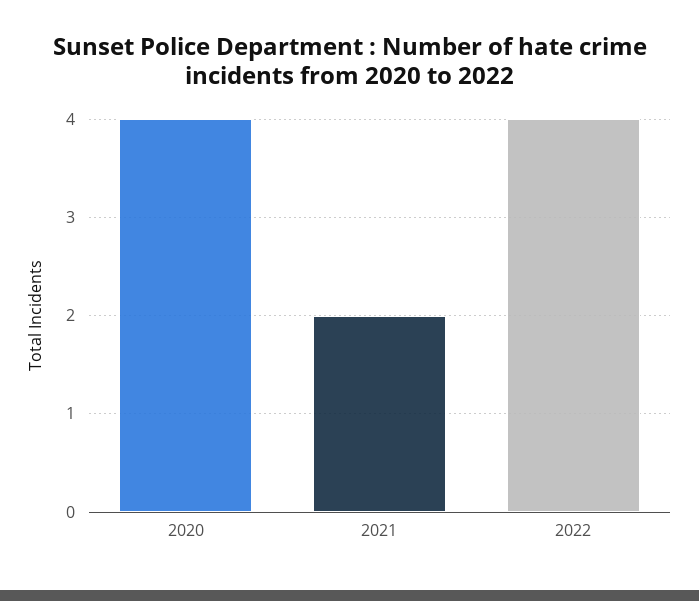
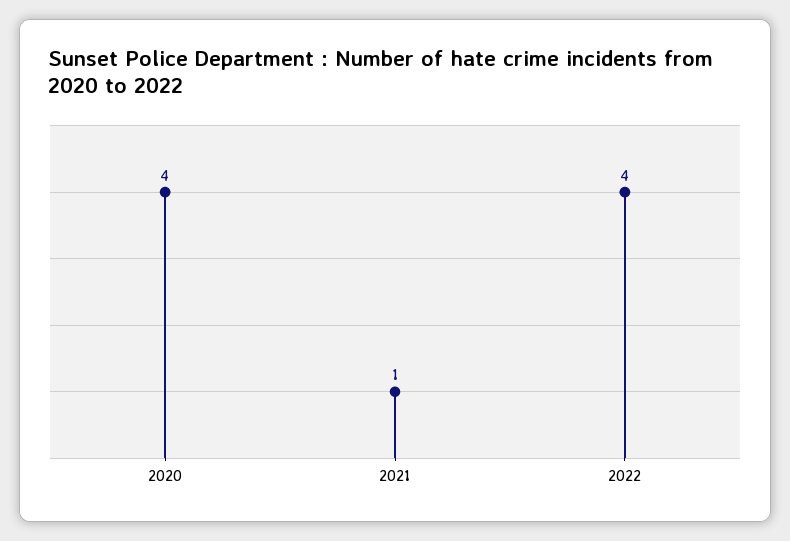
2021: 2 -> 1

